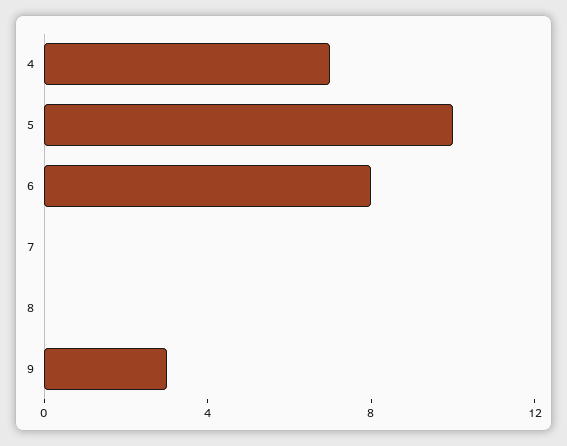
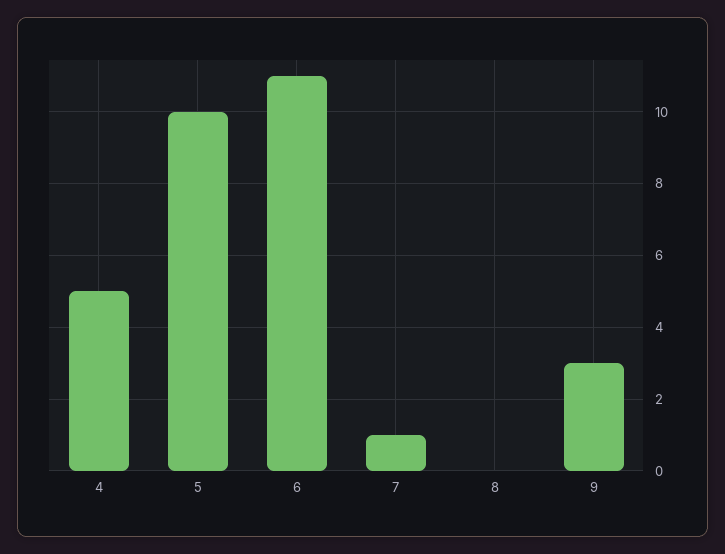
4: 7 -> 5
6: 8 -> 11
7: 0 -> 1

